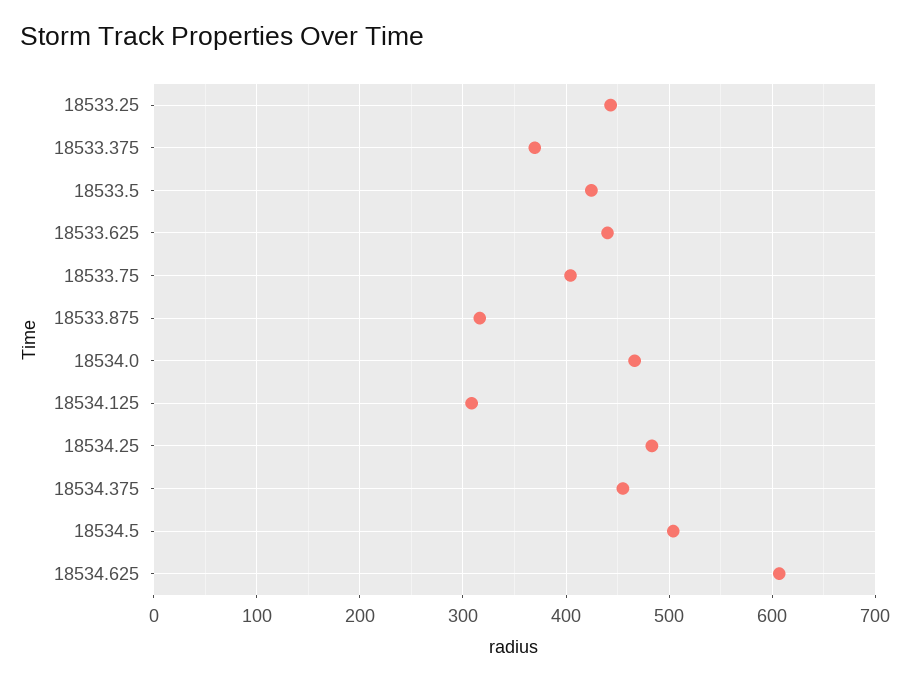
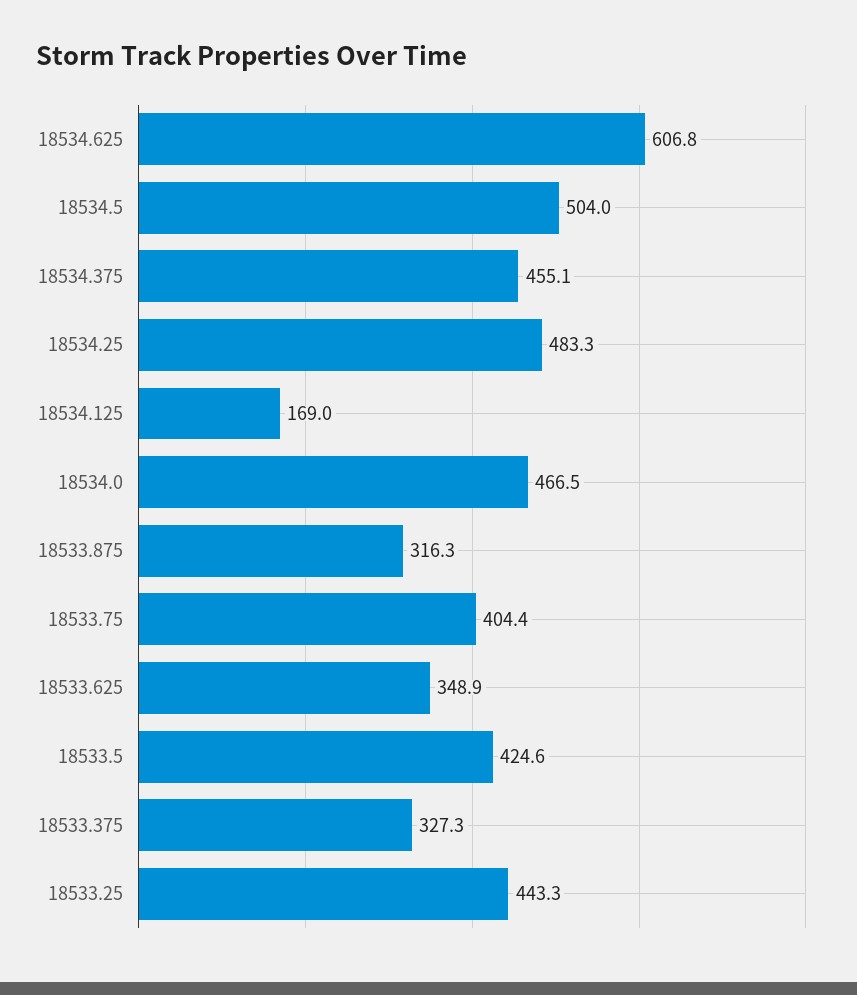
18533.375: 370 -> 327.3
18533.625: 440 -> 348.9
18534.125: 310 -> 169

